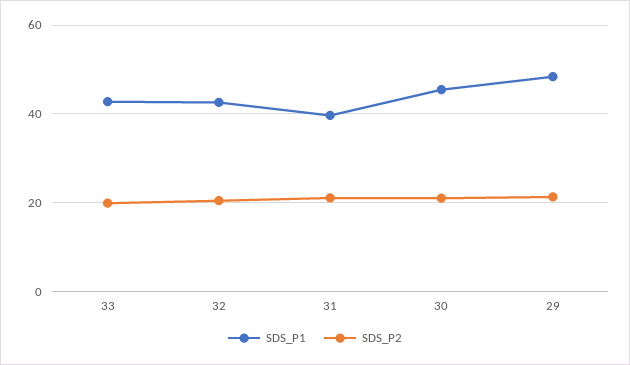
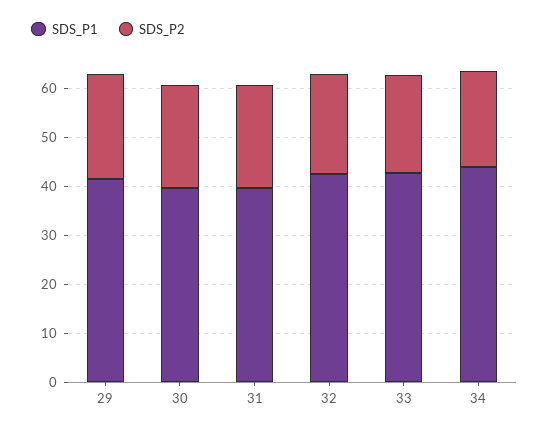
SDS_P1, 30: 46 -> 40
SDS_P1, 29: 48 -> 42
SDS_P1, 34: none -> 44
SDS_P2, 34: none -> 20

